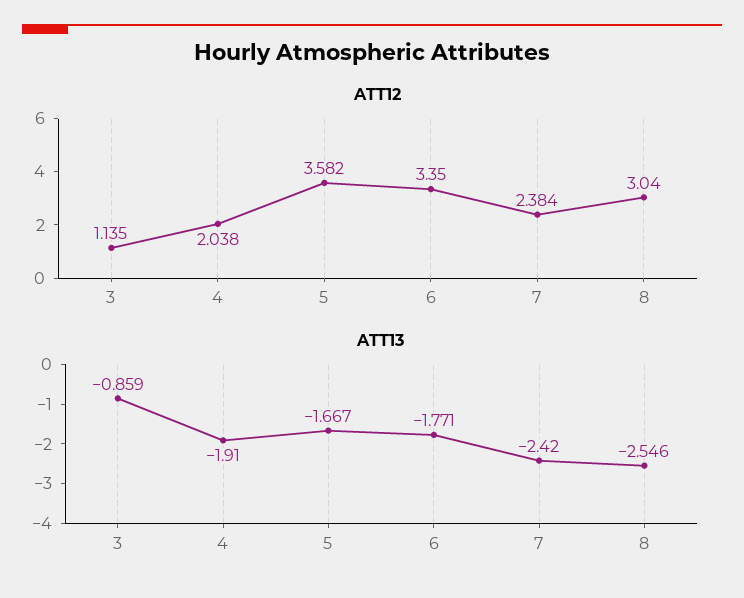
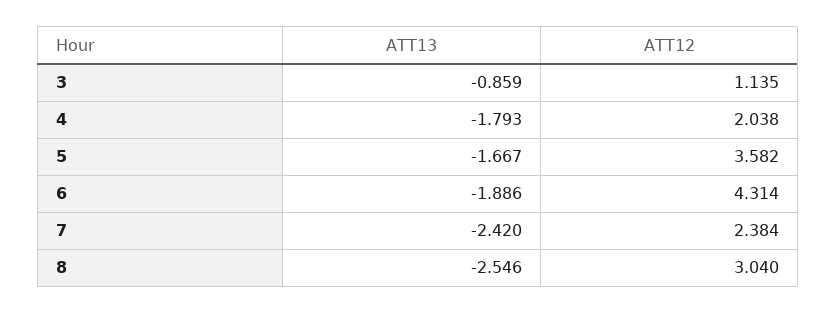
ATT12, 6: 3.35 -> 4.314
ATT13, 4: -1.91 -> -1.793
ATT13, 6: -1.771 -> -1.886

